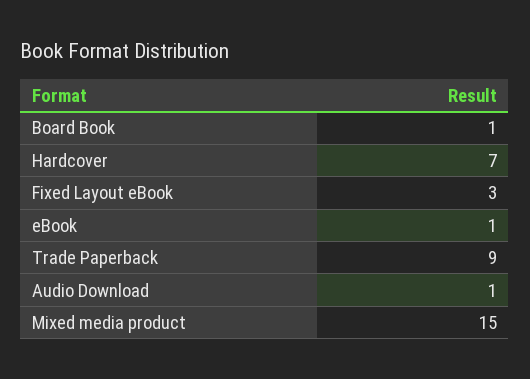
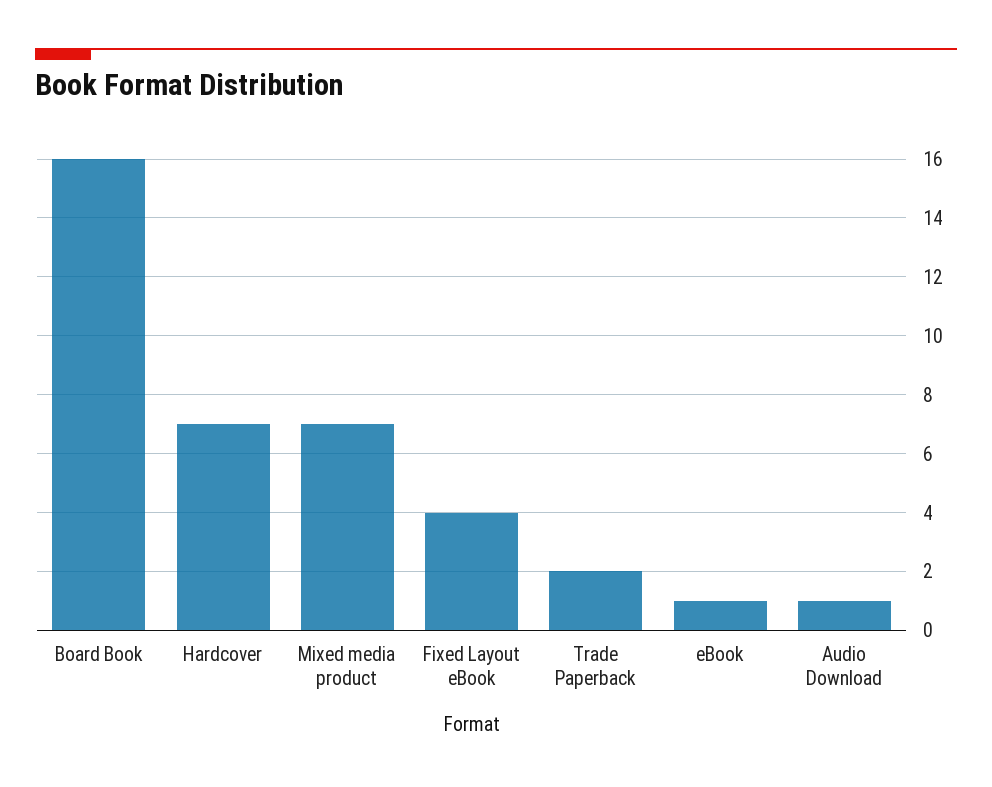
Board Book: 1 -> 16
Fixed Layout eBook: 3 -> 4
Trade Paperback: 9 -> 2
Mixed media product: 15 -> 7

